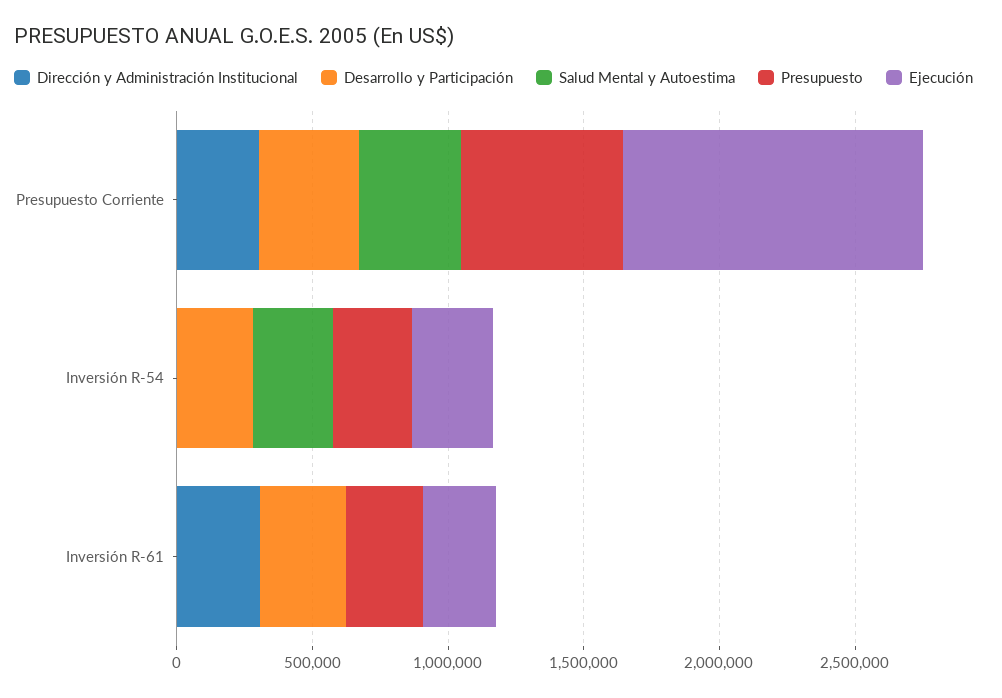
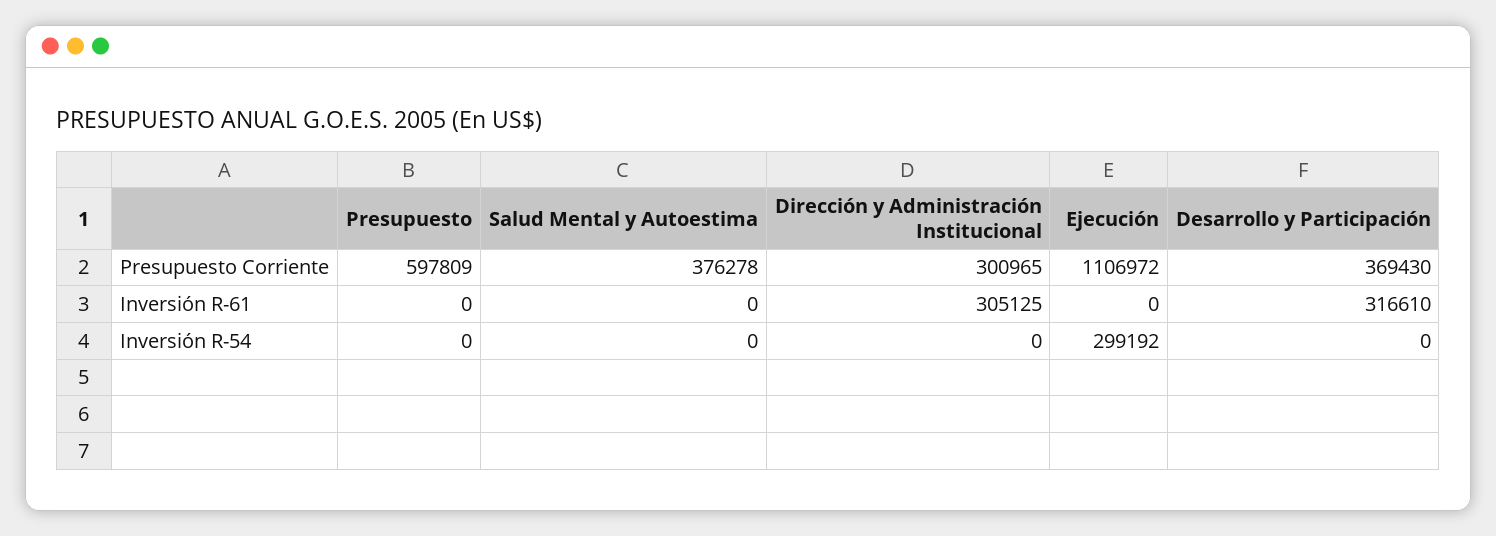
Desarrollo y Participación, Inversión R-54: 300000 -> 0
Salud Mental y Autoestima, Inversión R-54: 300000 -> 0
Presupuesto, Inversión R-54: 300000 -> 0
Presupuesto, Inversión R-61: 300000 -> 0
Ejecución, Inversión R-61: 300000 -> 0

